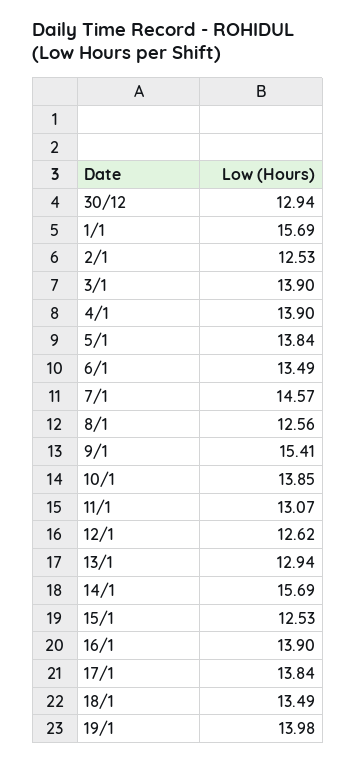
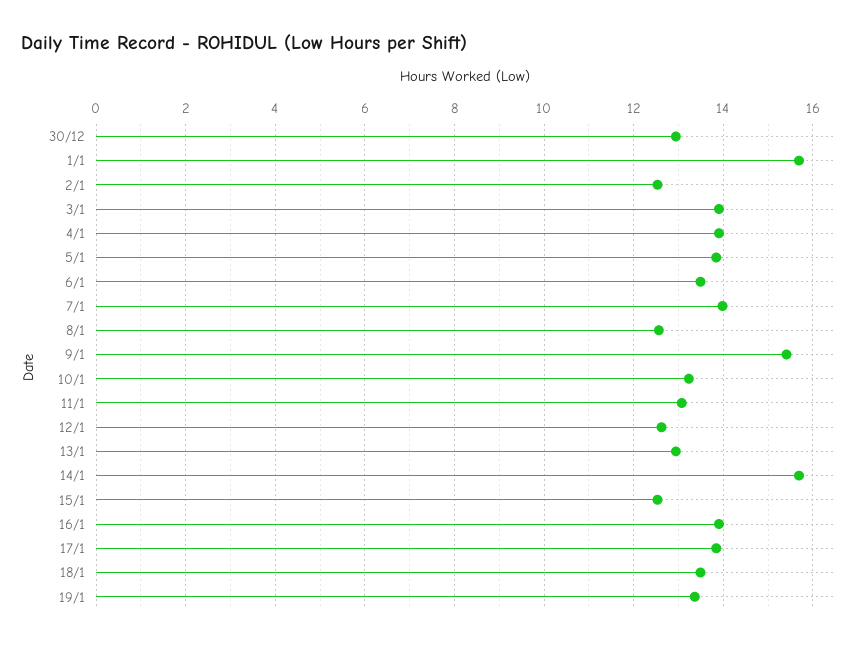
7/1: 14.57 -> 14
10/1: 13.85 -> 13.2
19/1: 13.98 -> 13.4

